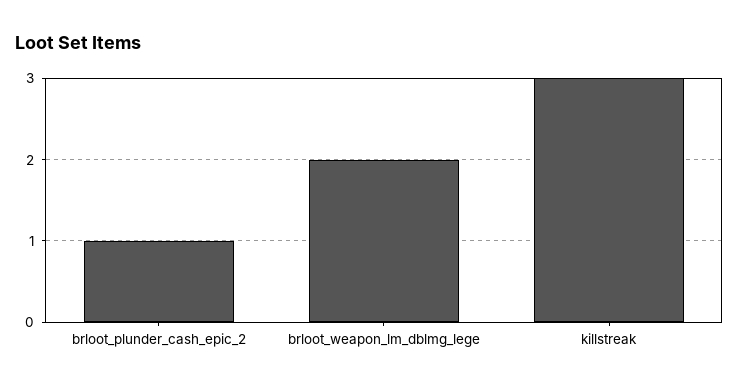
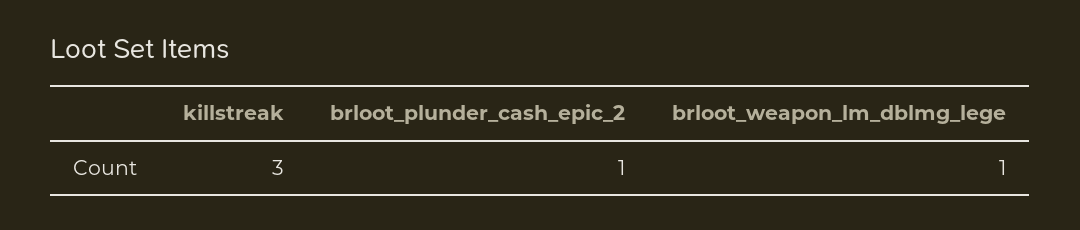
brloot_weapon_lm_dblmg_lege: 2 -> 1

